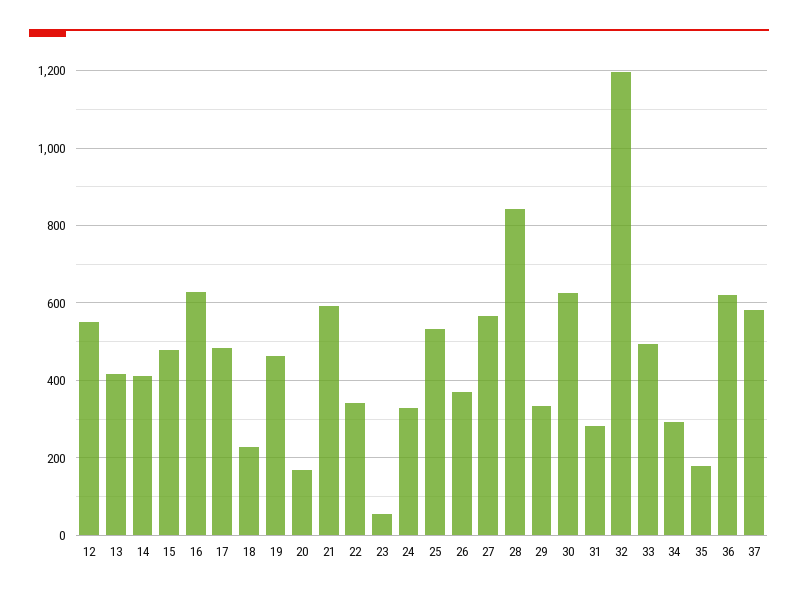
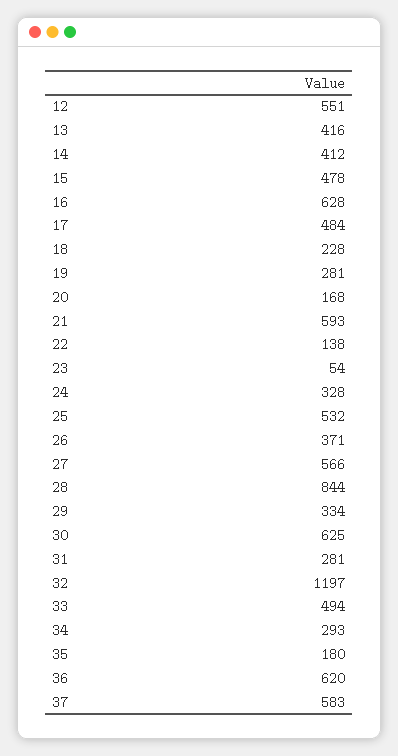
19: 460 -> 281
22: 340 -> 138

